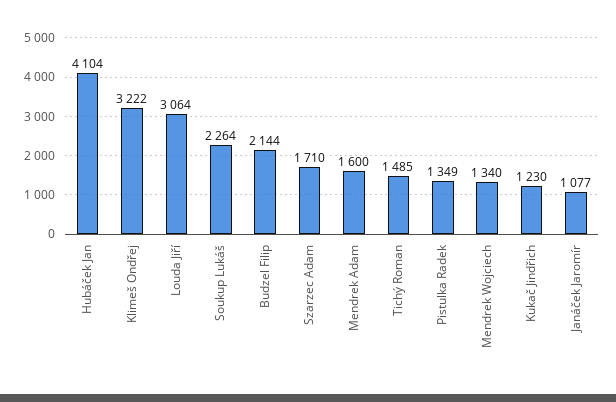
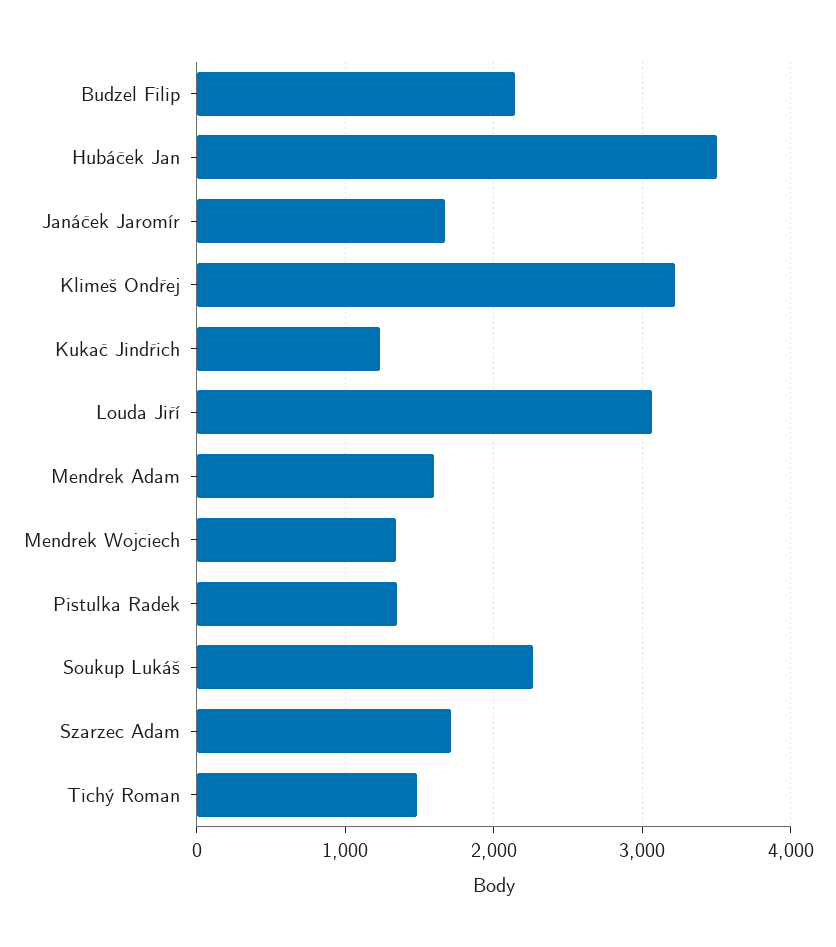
Hubáček Jan: 4104 -> 3500
Janáček Jaromír: 1077 -> 1700

